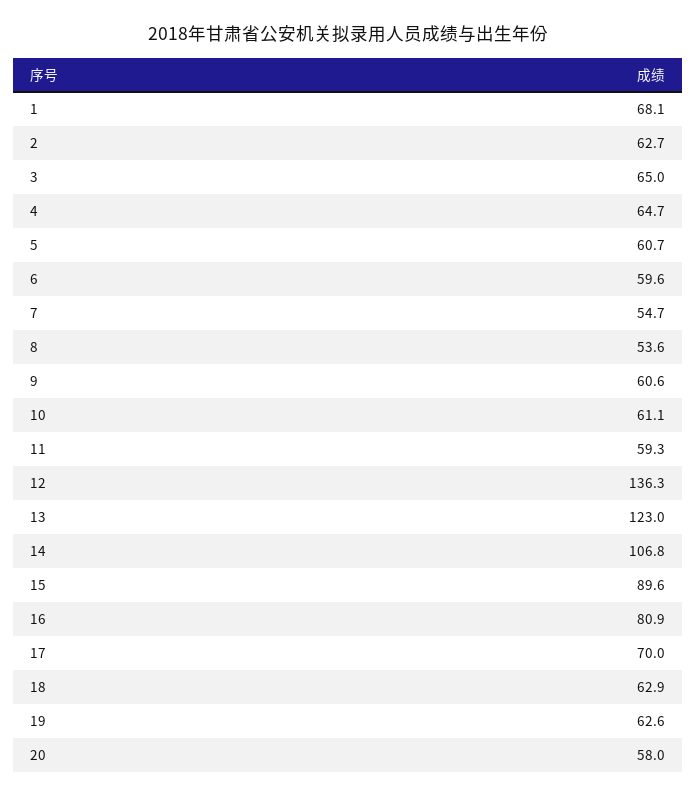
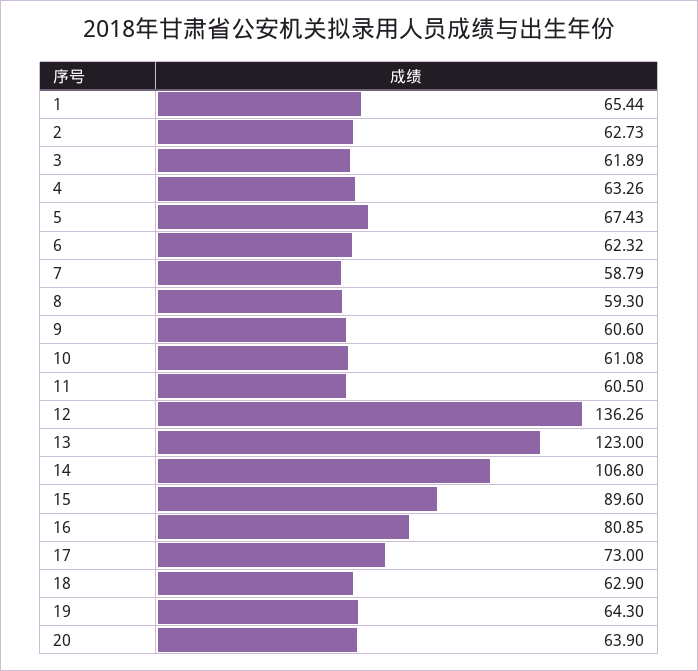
1: 68.1 -> 65.44
3: 65 -> 61.89
4: 64.7 -> 63.26
5: 60.7 -> 67.43
6: 59.6 -> 62.32
7: 54.7 -> 58.79
8: 53.6 -> 59.3
11: 59.3 -> 60.5
17: 70 -> 73
19: 62.6 -> 64.3
20: 58 -> 63.9

